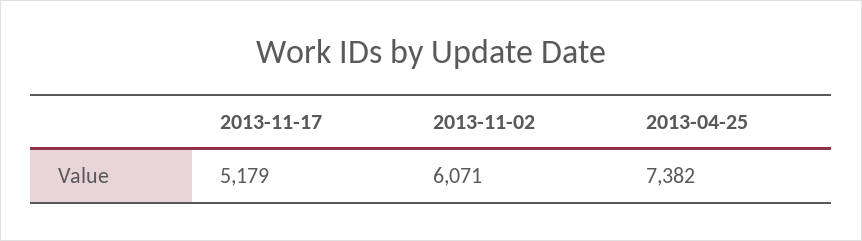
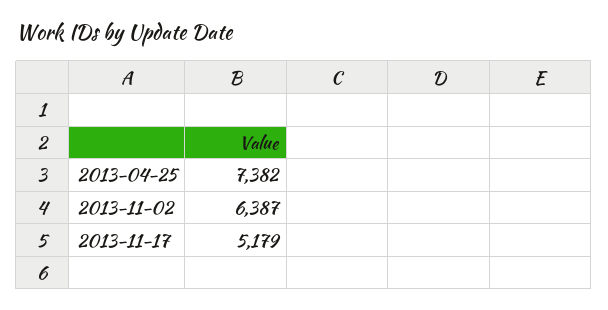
2013-11-02: 6071 -> 6387

